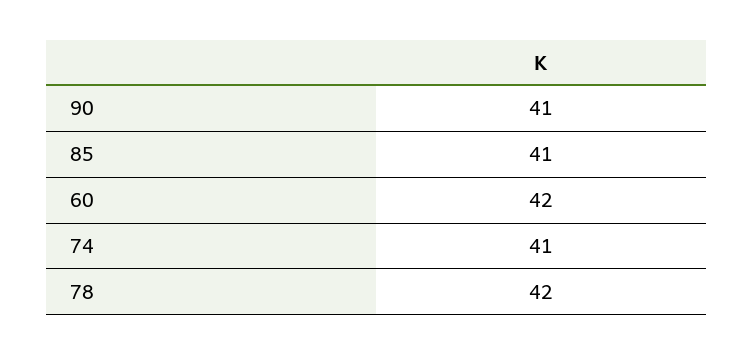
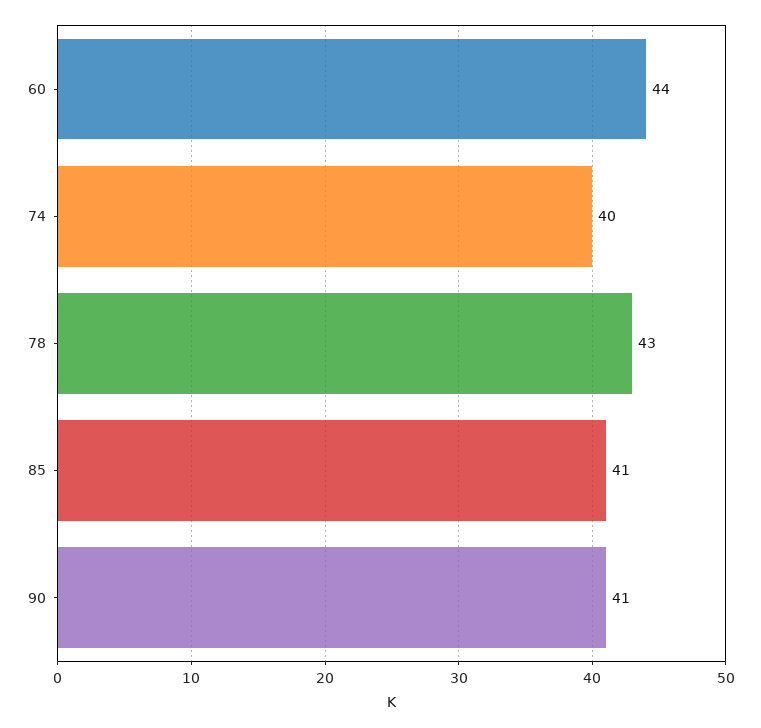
60: 42 -> 44
74: 41 -> 40
78: 42 -> 43

